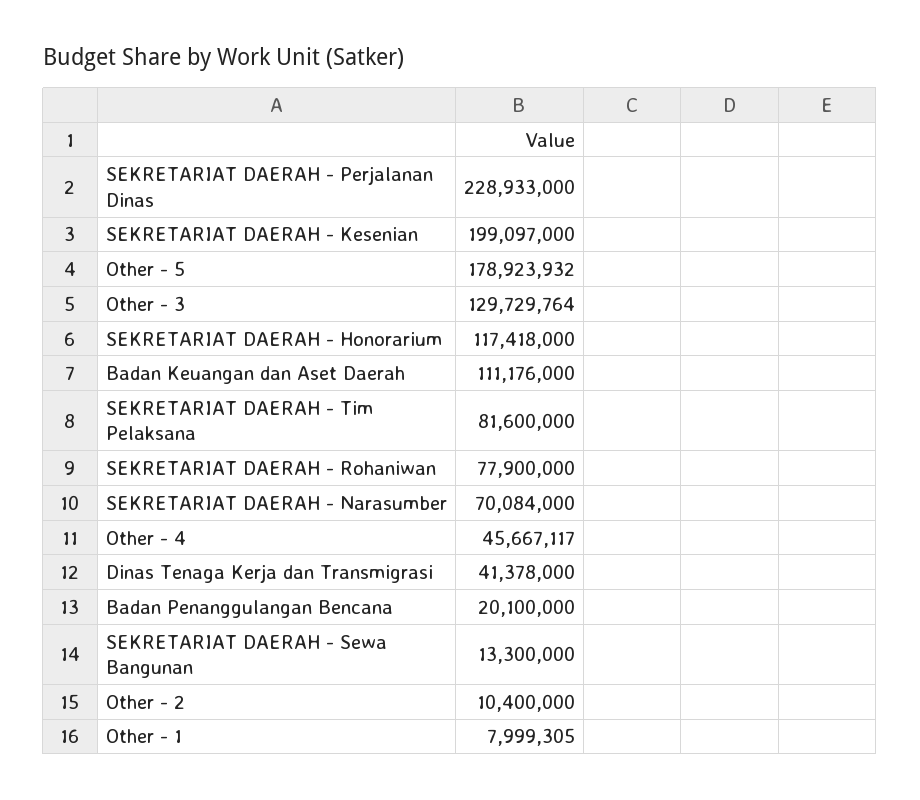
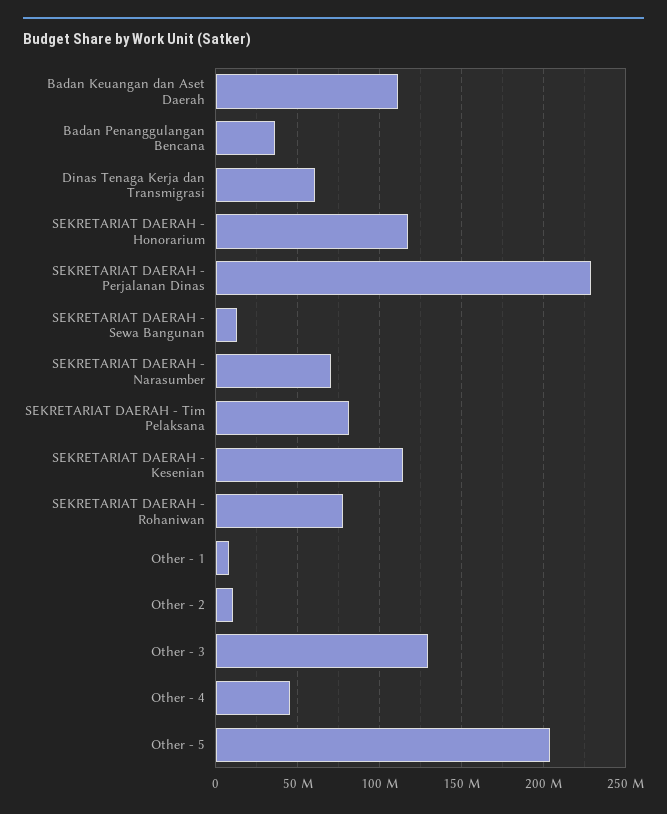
SEKRETARIAT DAERAH - Kesenian: 199097000 -> 115000000
Other - 5: 178923932 -> 205000000
Dinas Tenaga Kerja dan Transmigrasi: 41378000 -> 60000000
Badan Penanggulangan Bencana: 20100000 -> 35000000

